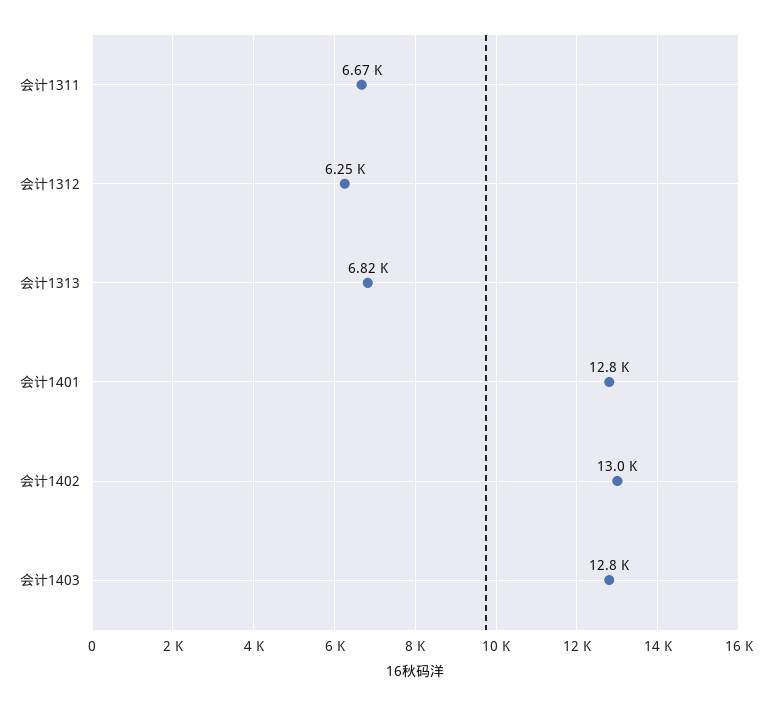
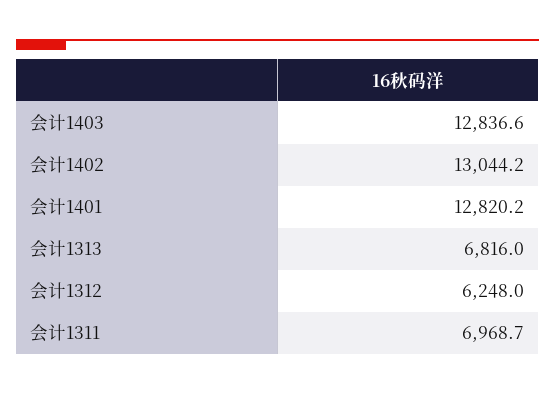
会计1311: 6670 -> 6968.7

